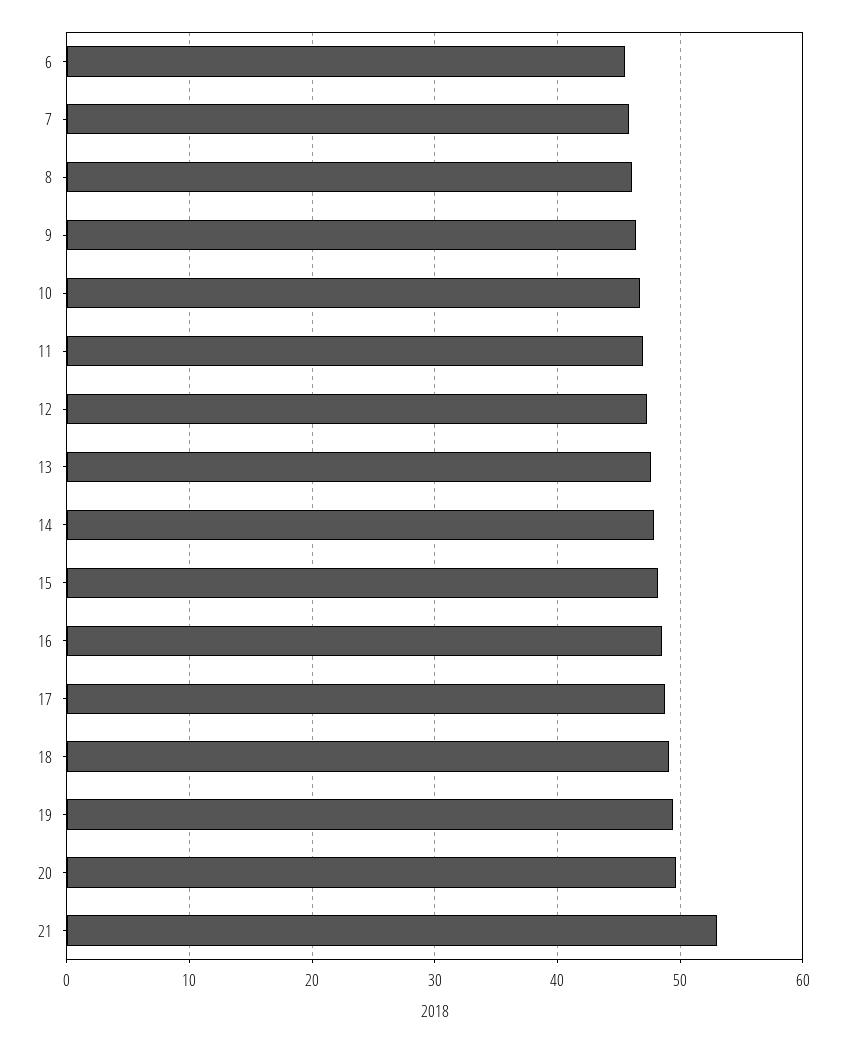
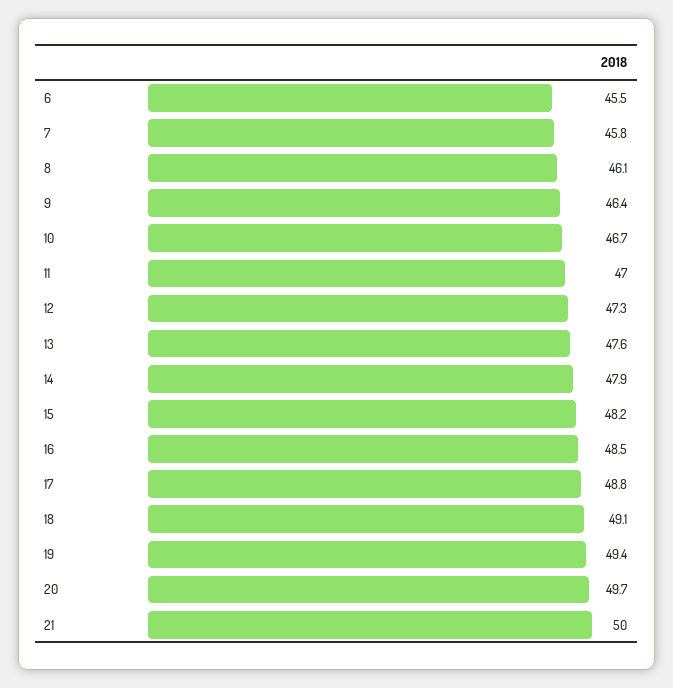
21: 53 -> 50

